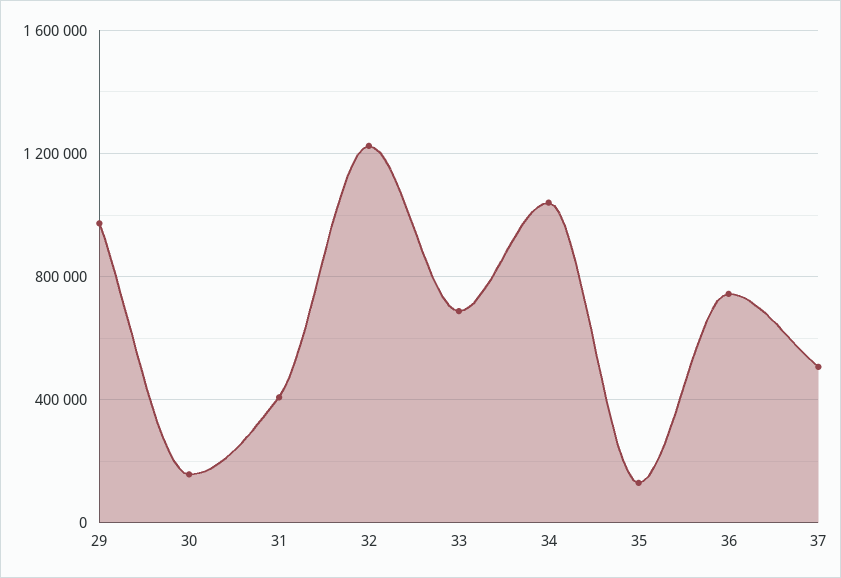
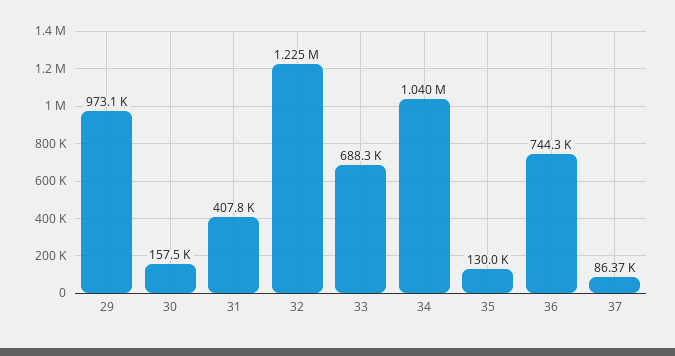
37: 500000 -> 86370

